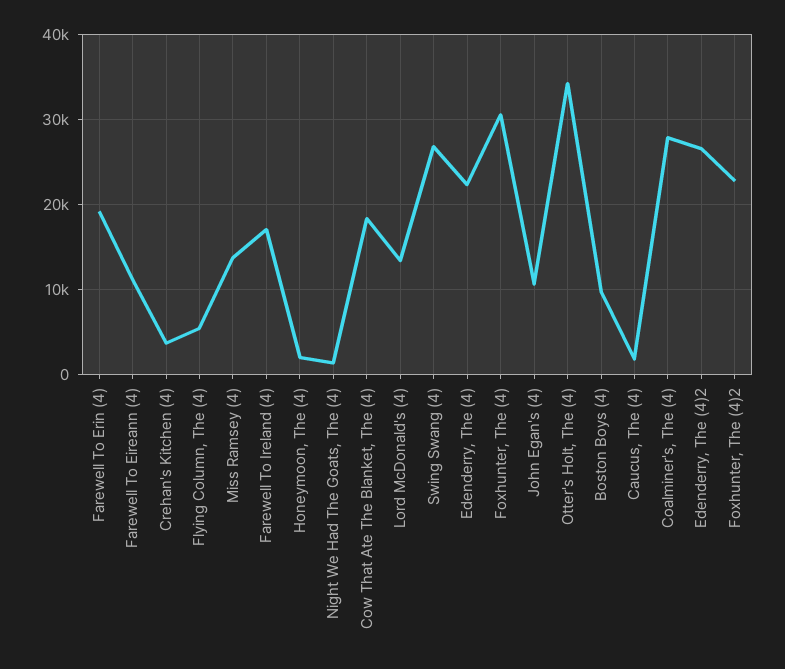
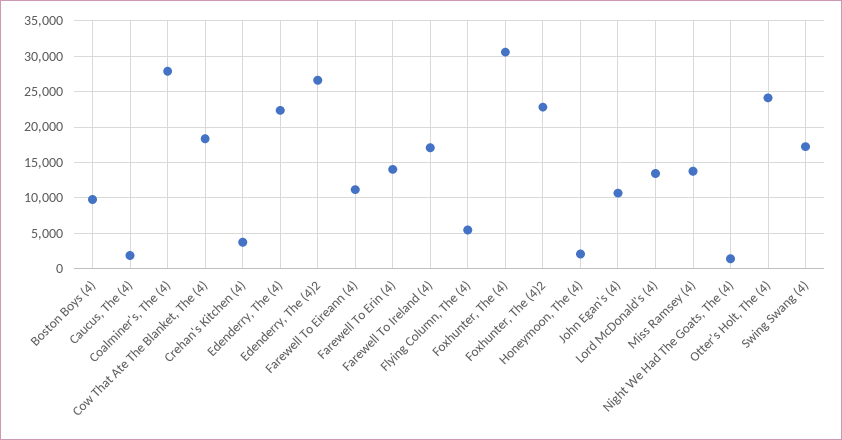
Farewell To Erin (4): 19000 -> 14000
Swing Swang (4): 27000 -> 17000
Otter's Holt, The (4): 34000 -> 24000

